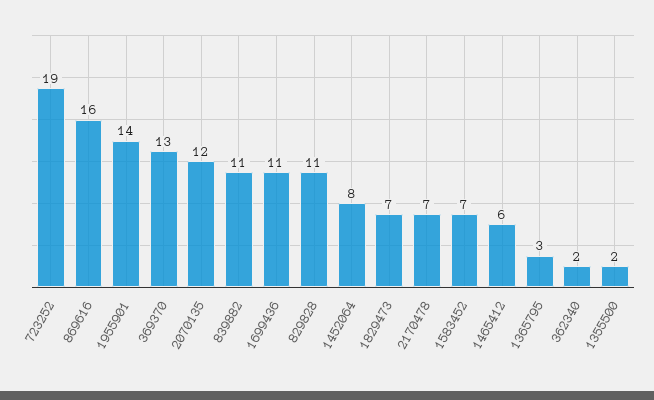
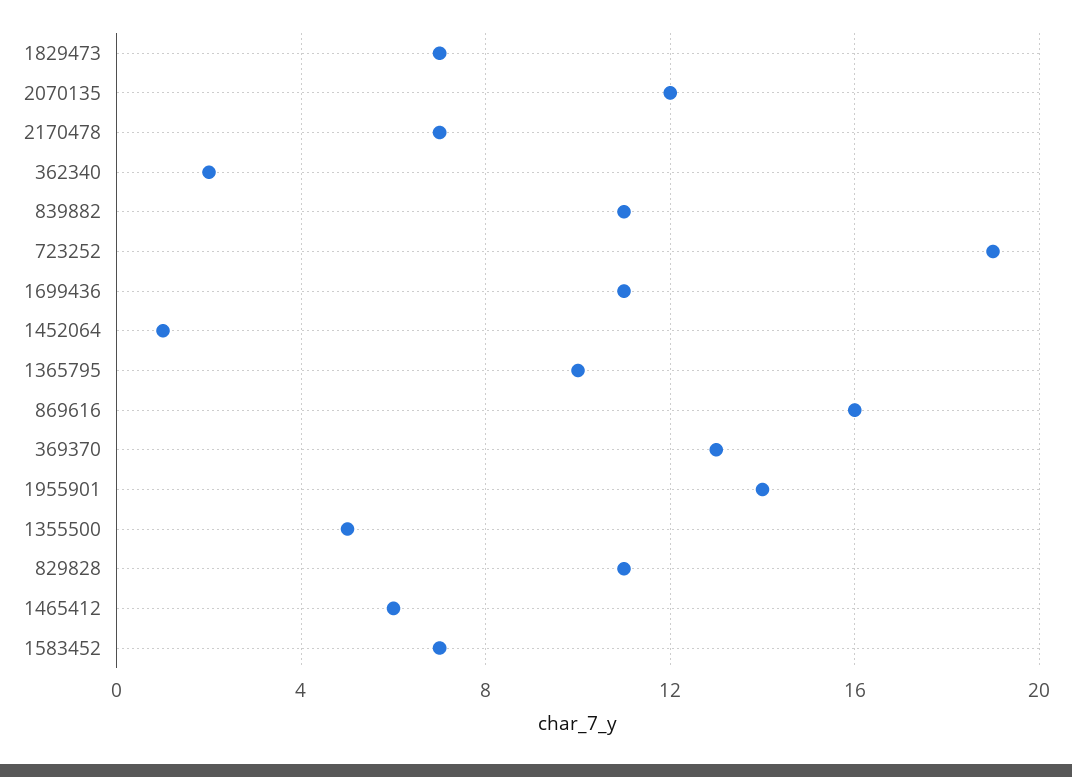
1452064: 8 -> 1
1365795: 3 -> 10
1355500: 2 -> 5

